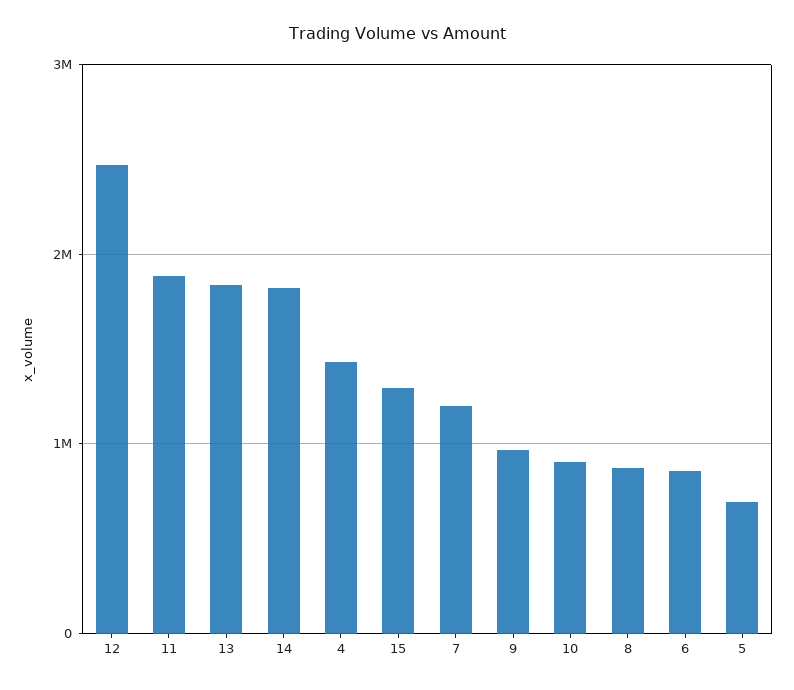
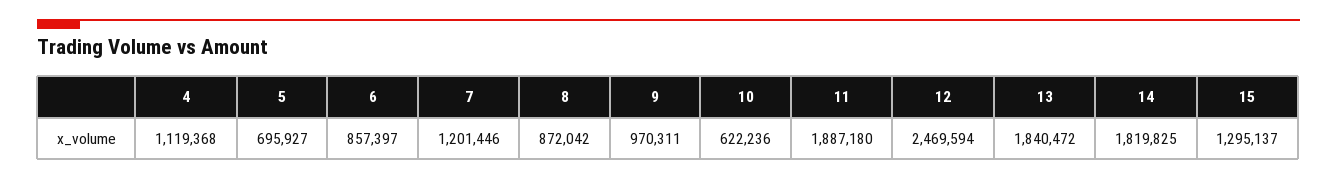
4: 1400000 -> 1119368
10: 900000 -> 622236

